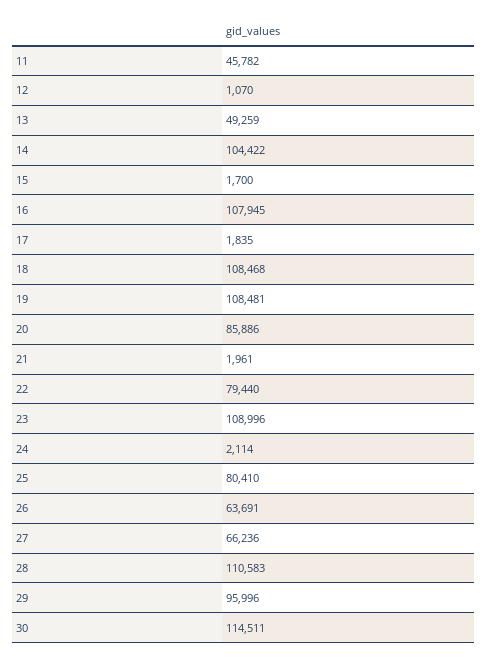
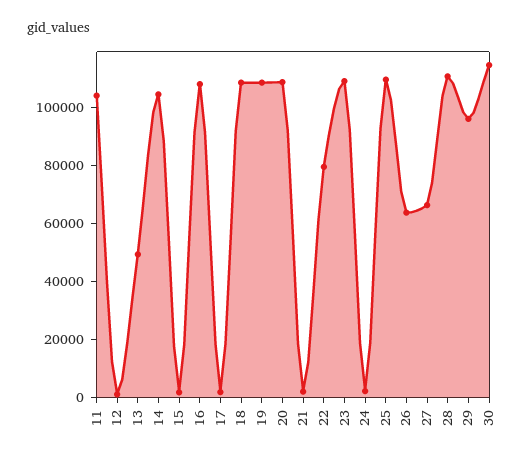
11: 45782 -> 105000
20: 85886 -> 110000
25: 80410 -> 110000

